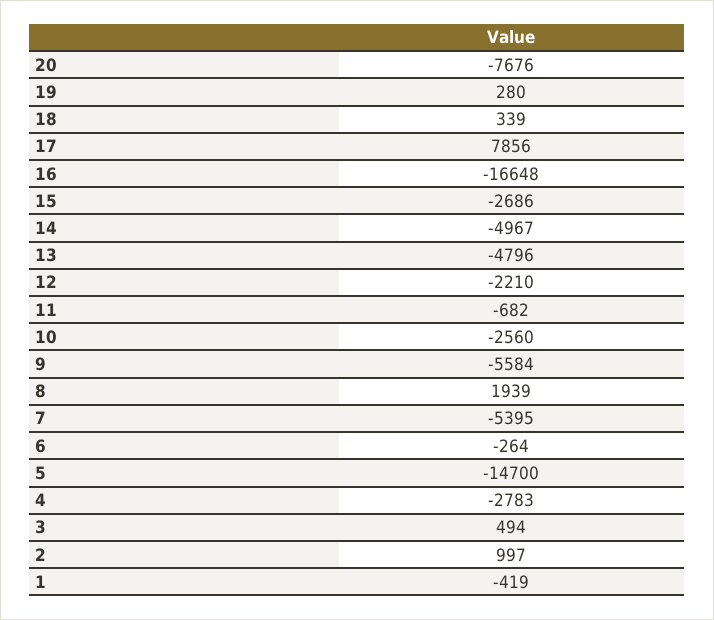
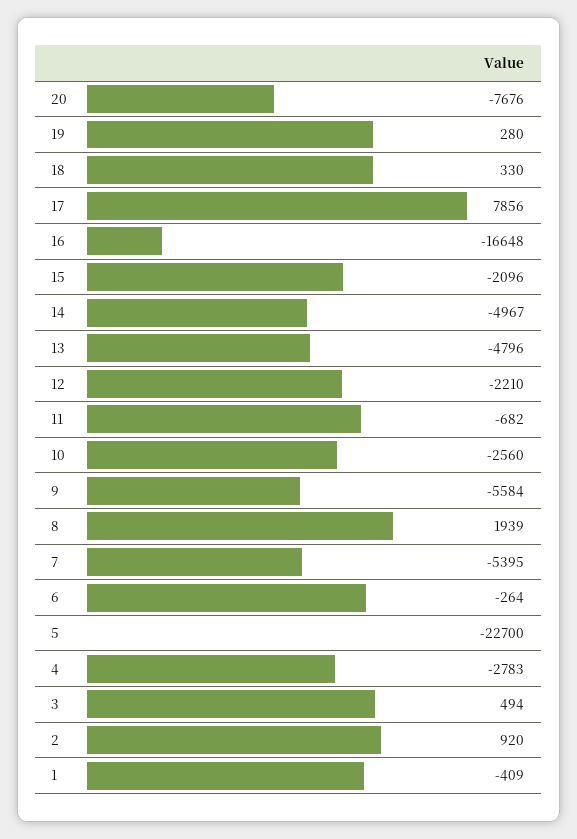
18: 339 -> 330
15: -2686 -> -2096
5: -14700 -> -22700
2: 997 -> 920
1: -419 -> -409

